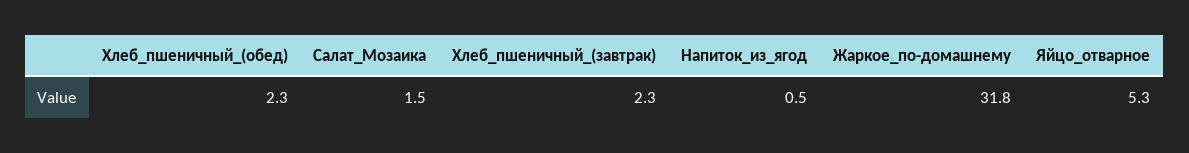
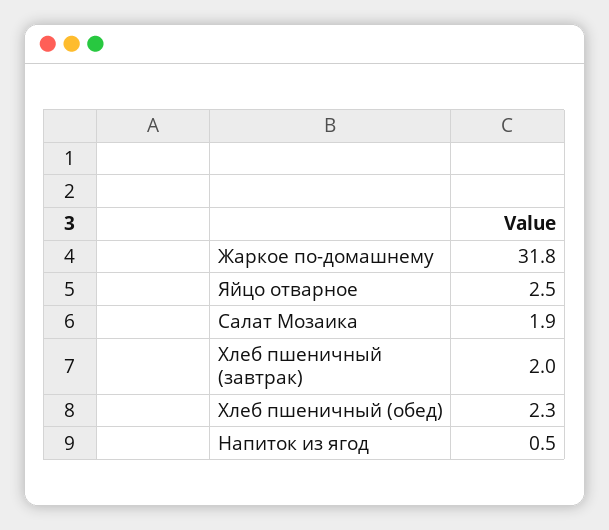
Салат_Мозаика: 1.5 -> 1.9
Хлеб_пшеничный_(завтрак): 2.3 -> 2
Яйцо_отварное: 5.3 -> 2.5

